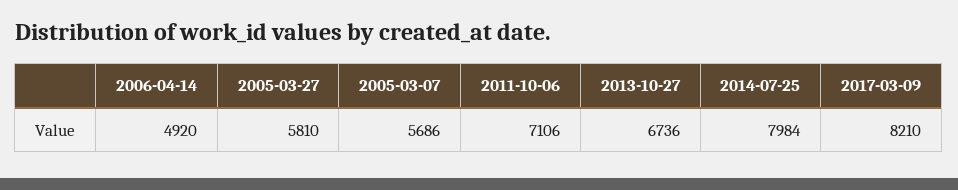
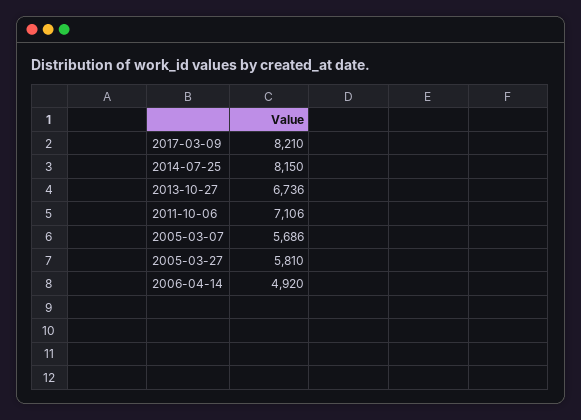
2014-07-25: 7984 -> 8150

